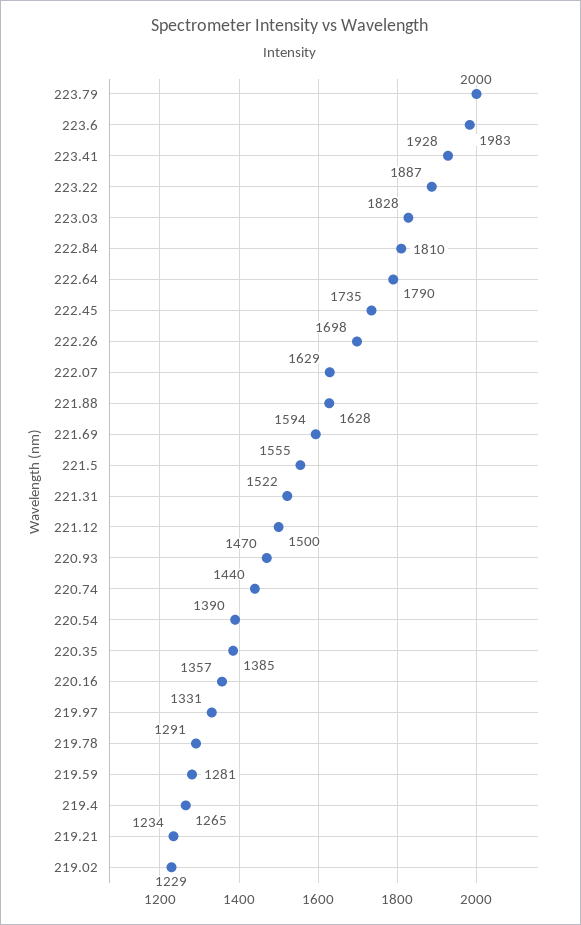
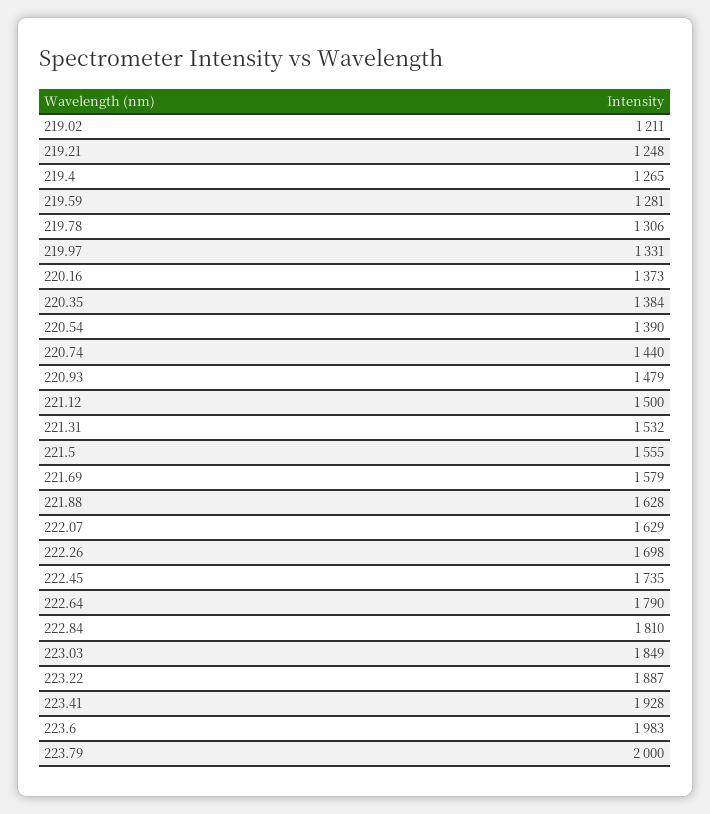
223.03: 1828 -> 1849
221.69: 1594 -> 1579
221.31: 1522 -> 1532
220.93: 1470 -> 1479
220.35: 1385 -> 1384
220.16: 1357 -> 1373
219.78: 1291 -> 1306
219.21: 1234 -> 1248
219.02: 1229 -> 1211

